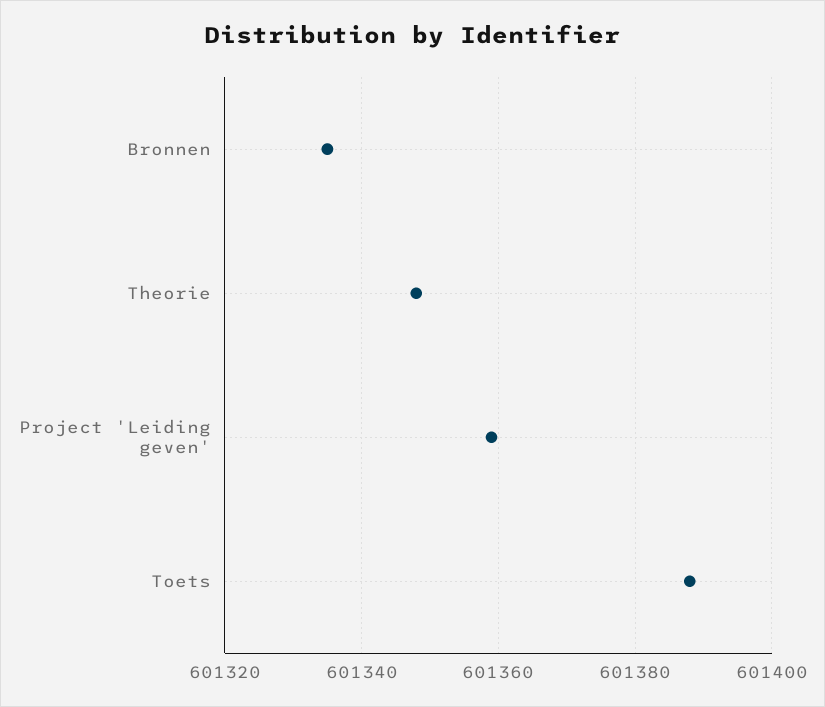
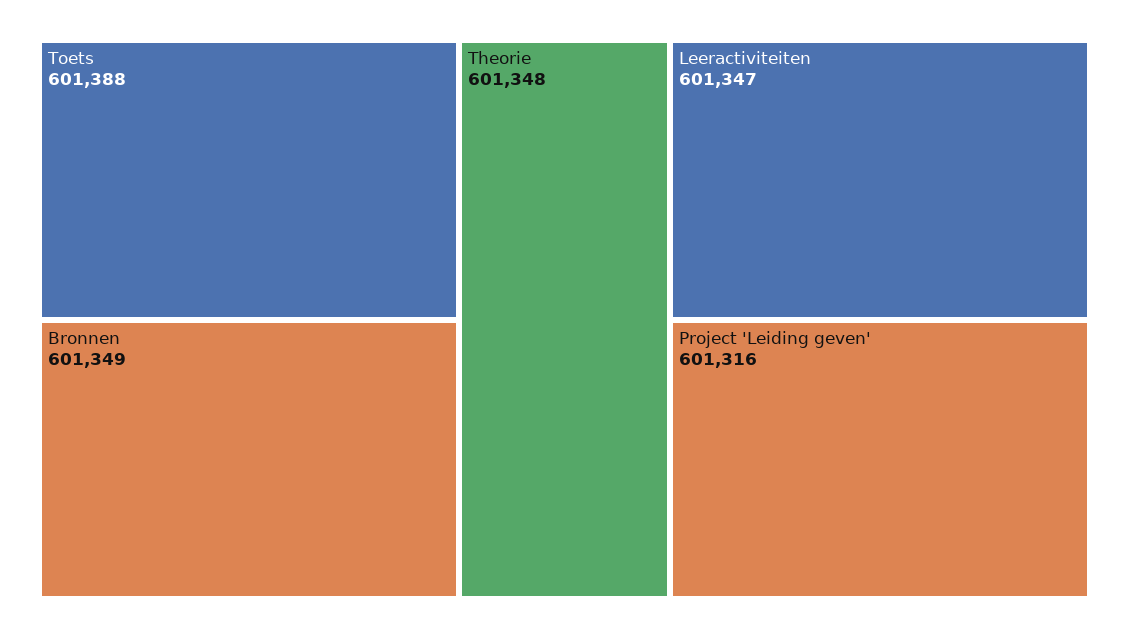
Bronnen: 601335 -> 601349
Project 'Leiding geven': 601360 -> 601316
Leeractiviteiten: none -> 601347

